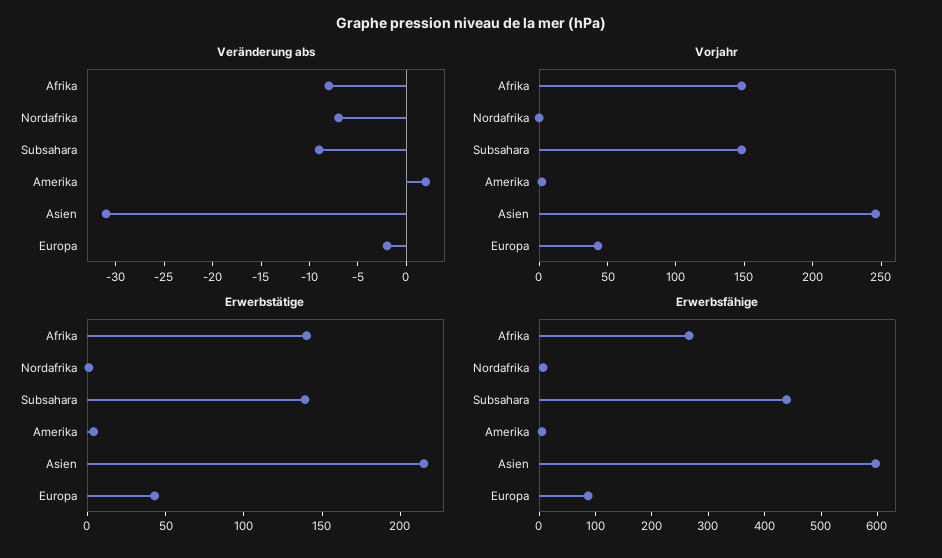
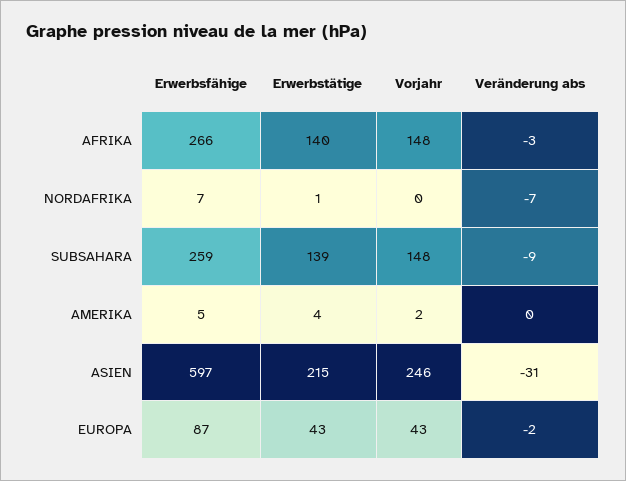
Veränderung abs, Afrika: -8 -> -3
Veränderung abs, Amerika: 2 -> 0
Erwerbsfähige, Subsahara: 440 -> 259

